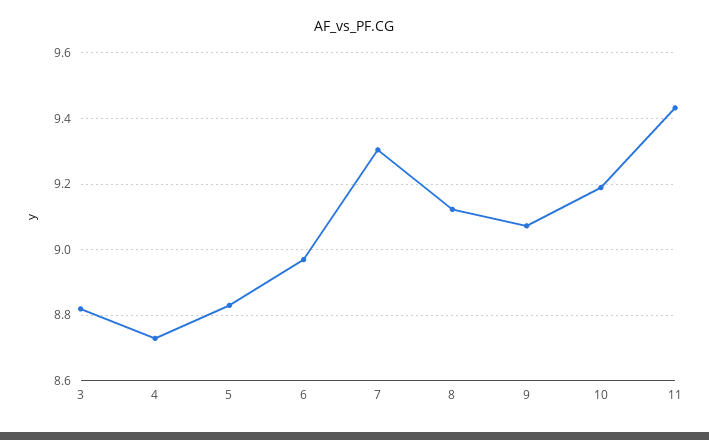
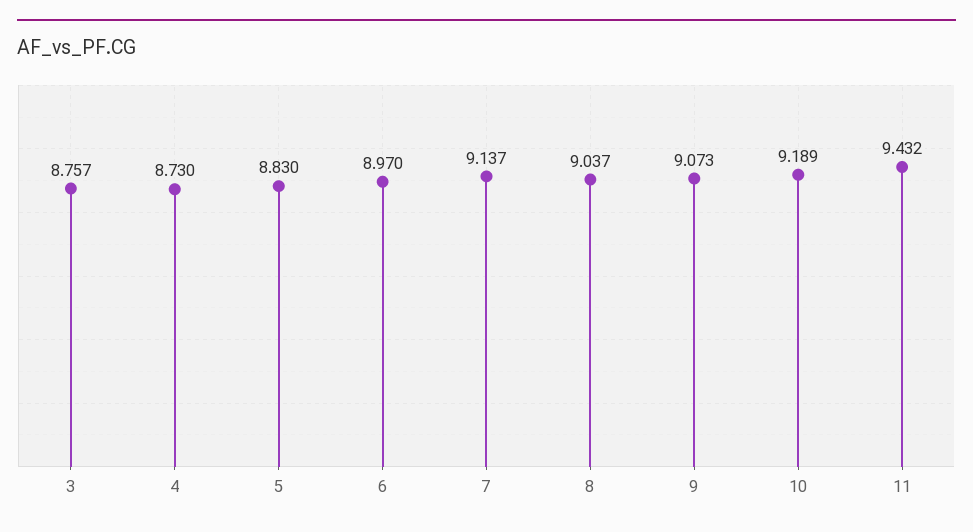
3: 8.82 -> 8.757
7: 9.3 -> 9.137
8: 9.12 -> 9.037

